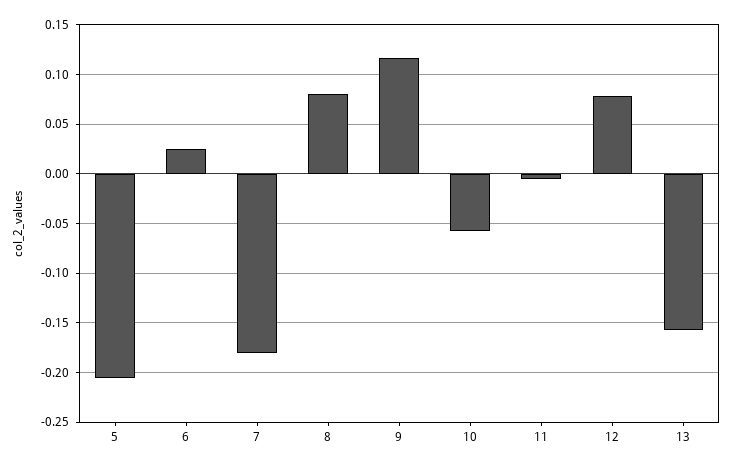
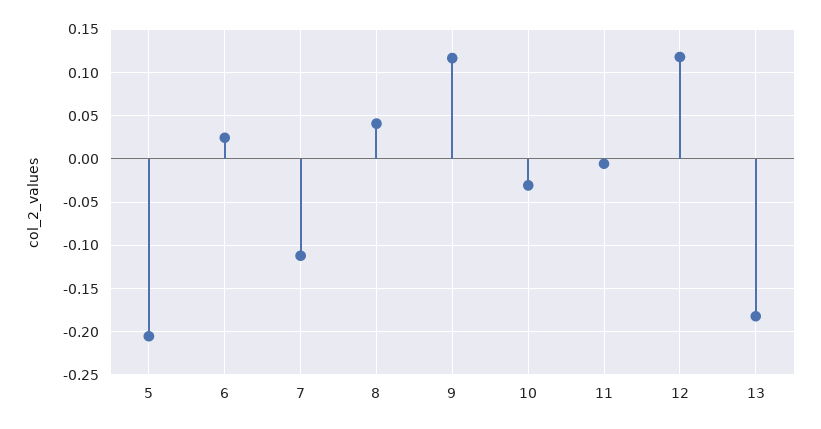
7: -0.18 -> -0.11
8: 0.08 -> 0.04
10: -0.06 -> -0.03
12: 0.08 -> 0.12
13: -0.16 -> -0.18

